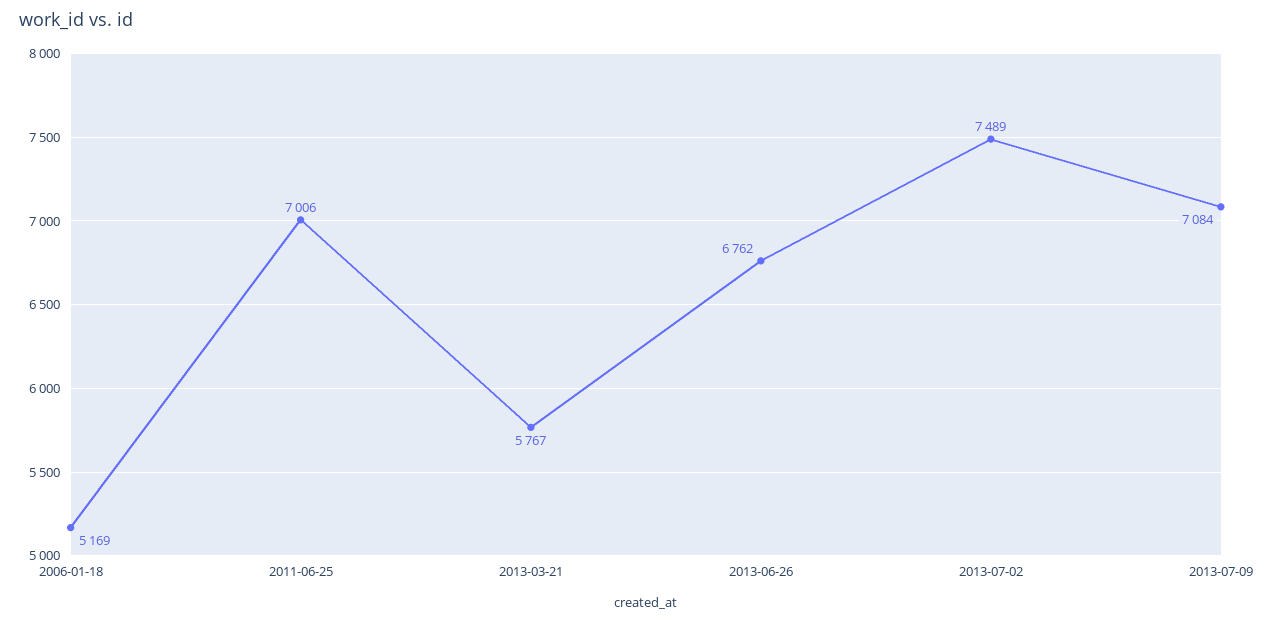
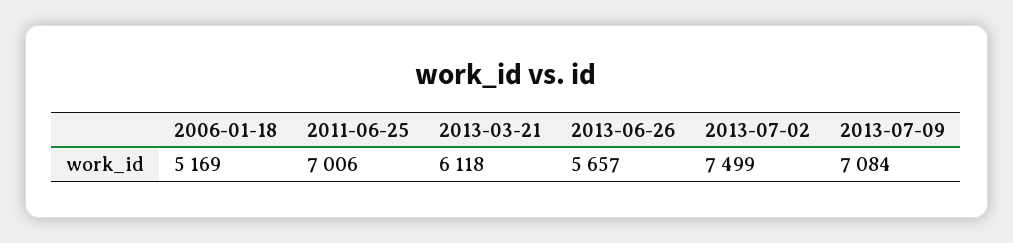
2013-03-21: 5767 -> 6118
2013-06-26: 6762 -> 5657
2013-07-02: 7489 -> 7499

